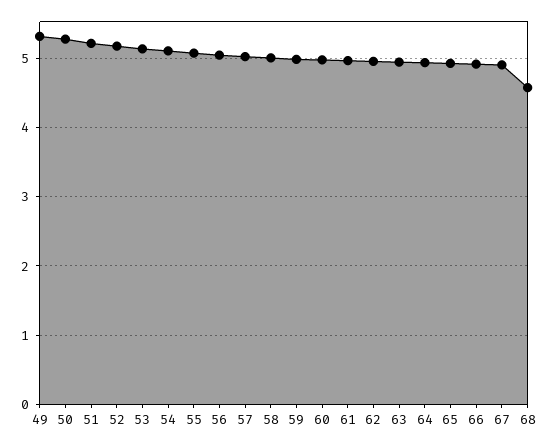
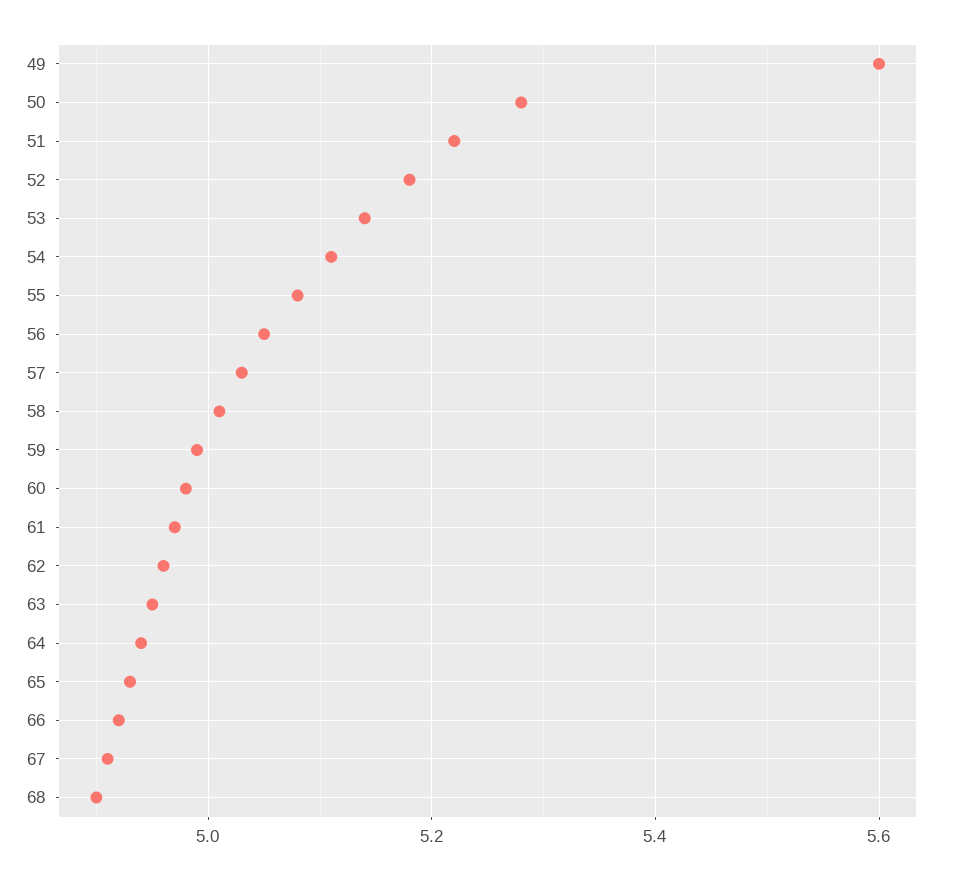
49: 5.3 -> 5.6
68: 4.6 -> 4.9

